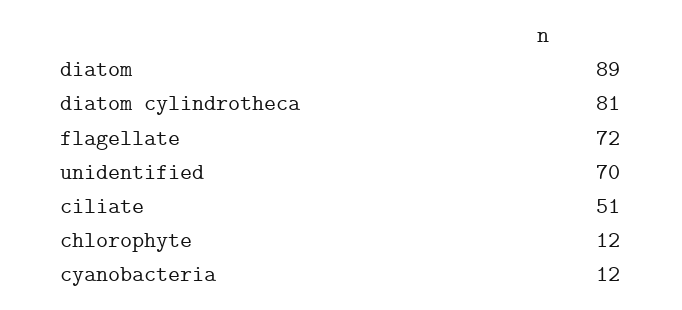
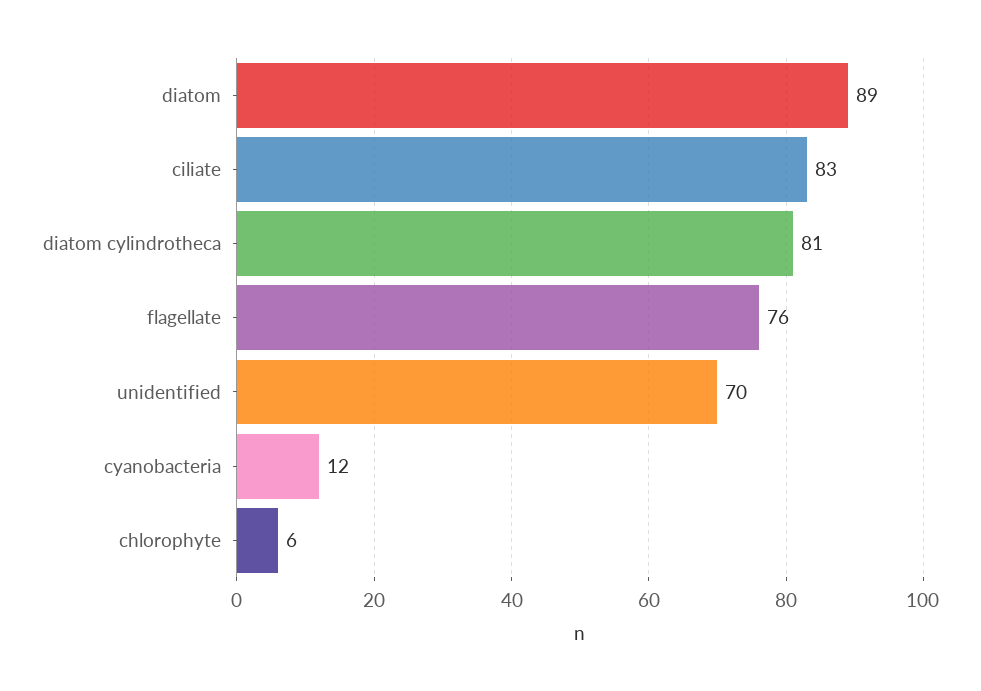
flagellate: 72 -> 76
ciliate: 51 -> 83
chlorophyte: 12 -> 6

